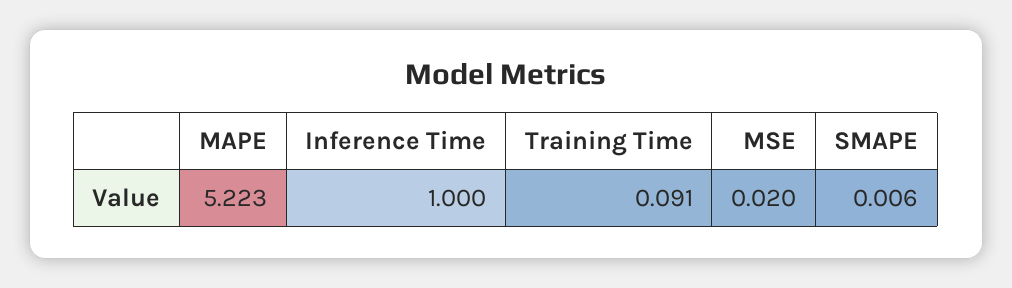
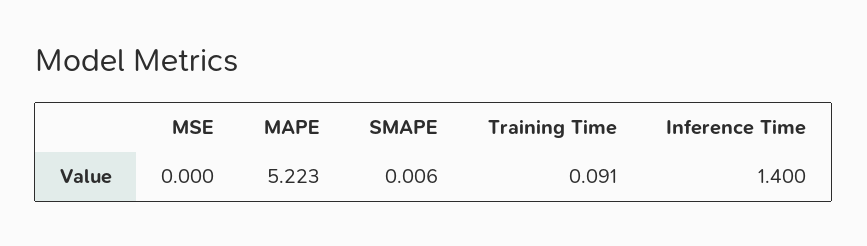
Inference Time: 1 -> 1.4
MSE: 0.02 -> 0

